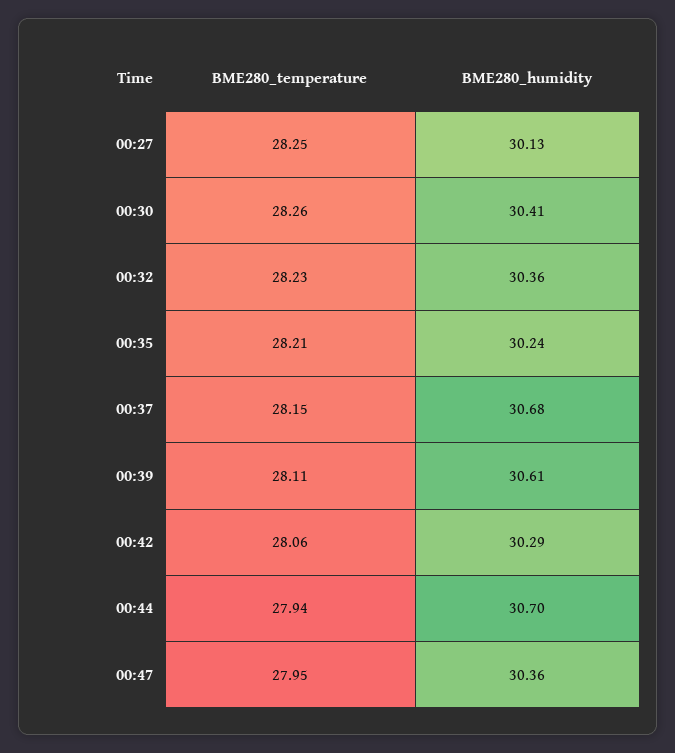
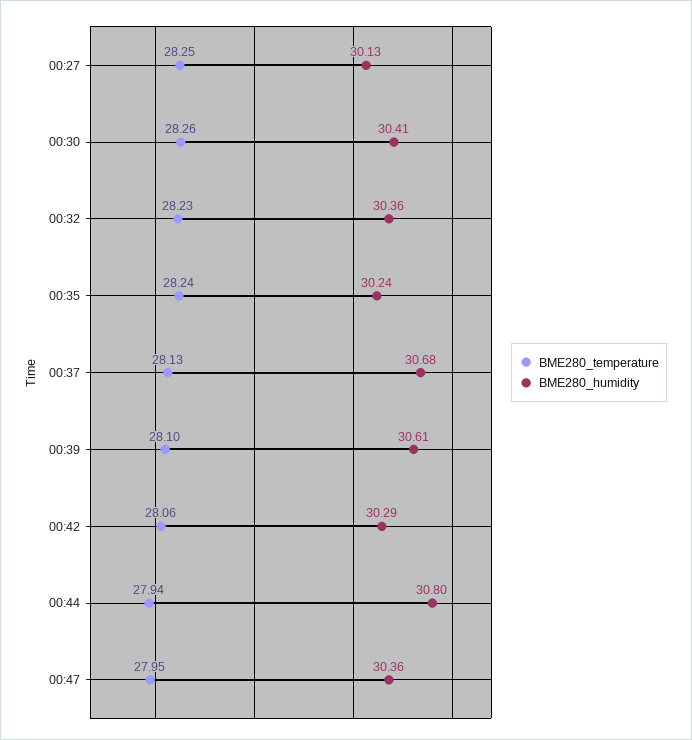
BME280_temperature, 00:35: 28.21 -> 28.24
BME280_temperature, 00:37: 28.15 -> 28.13
BME280_temperature, 00:39: 28.11 -> 28.1
BME280_humidity, 00:44: 30.7 -> 30.8

